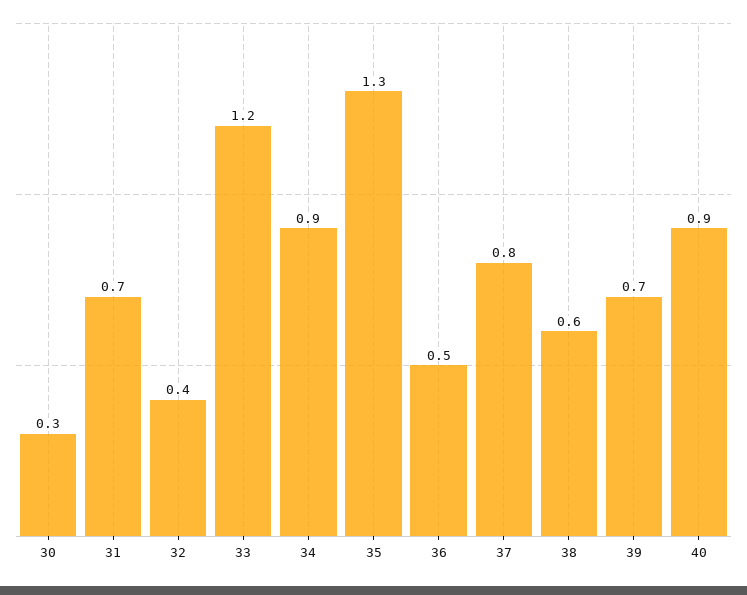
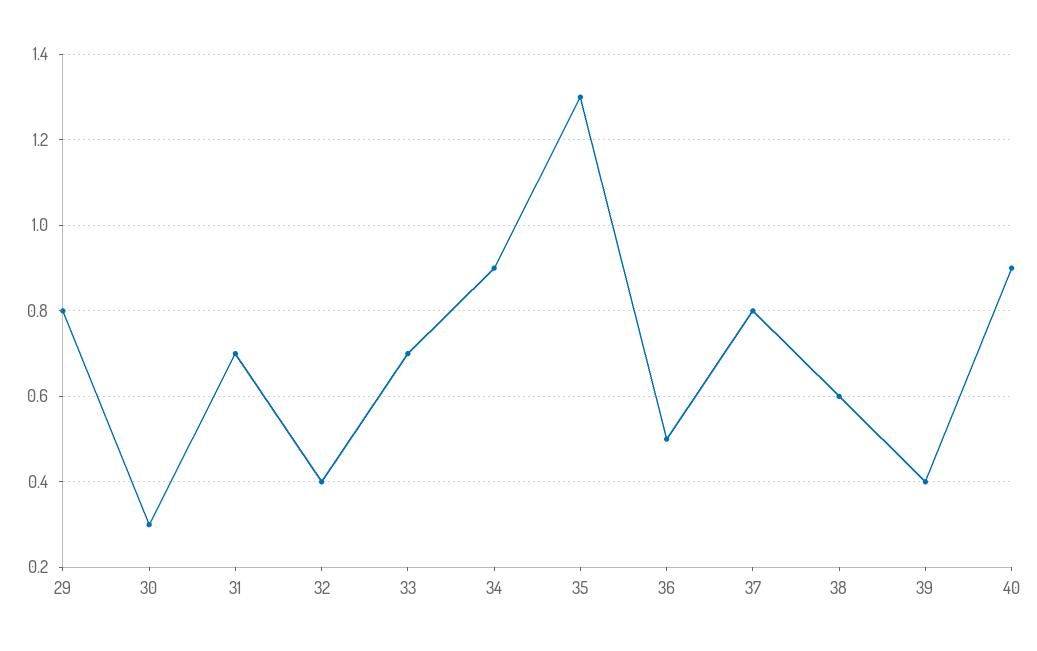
33: 1.2 -> 0.7
39: 0.7 -> 0.4
29: none -> 0.8

